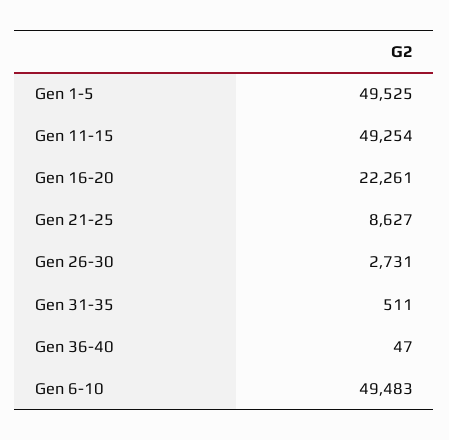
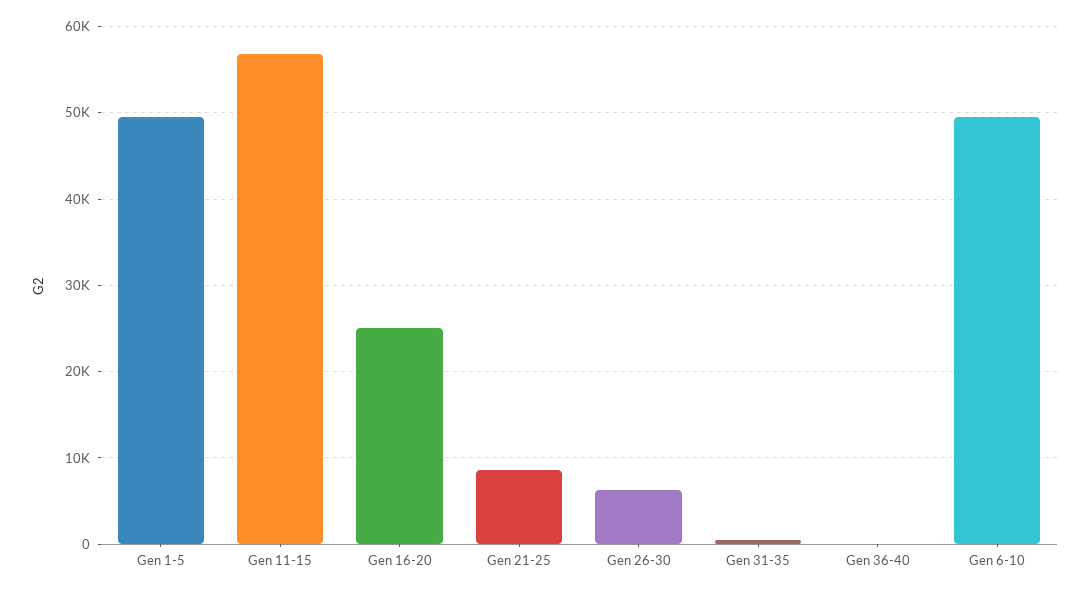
Gen 11-15: 49254 -> 57000
Gen 16-20: 22261 -> 25000
Gen 26-30: 2731 -> 6000

